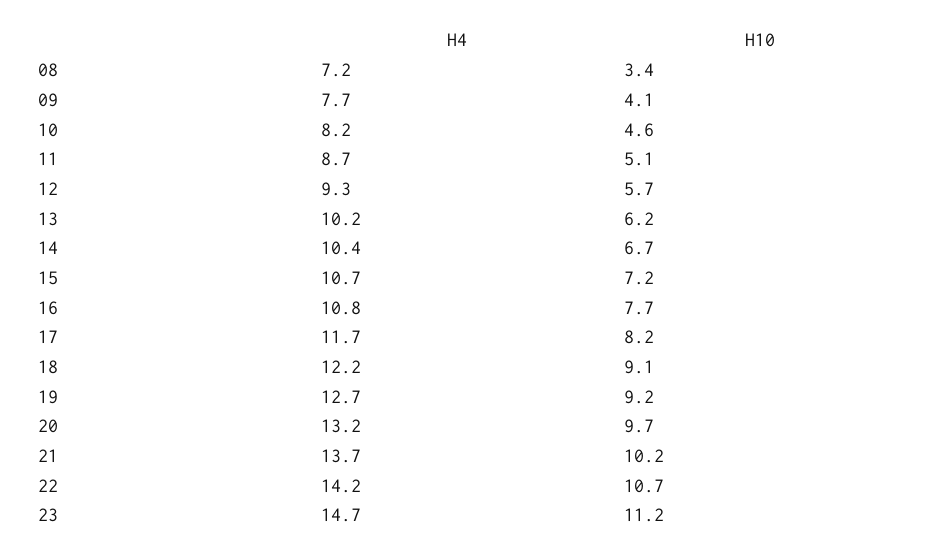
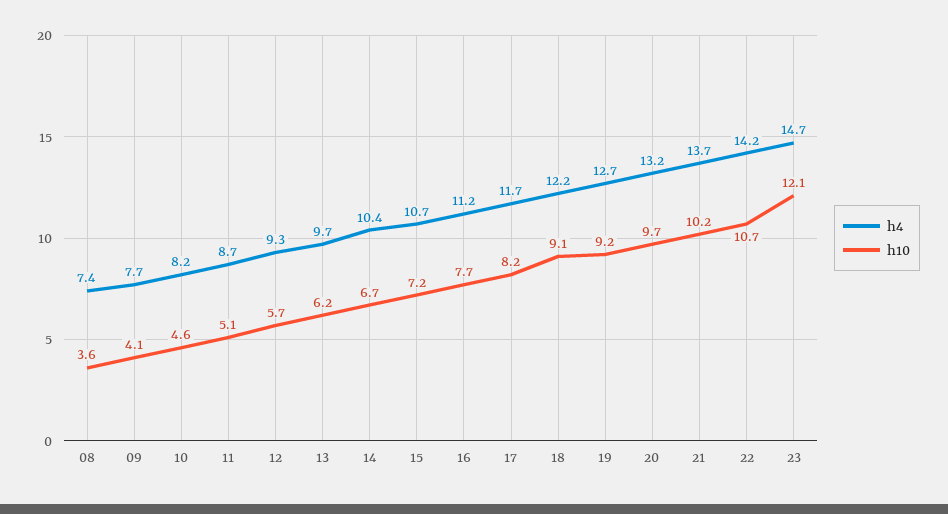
H4, 08: 7.2 -> 7.4
H10, 08: 3.4 -> 3.6
H4, 13: 10.2 -> 9.7
H4, 16: 10.8 -> 11.2
H10, 23: 11.2 -> 12.1

